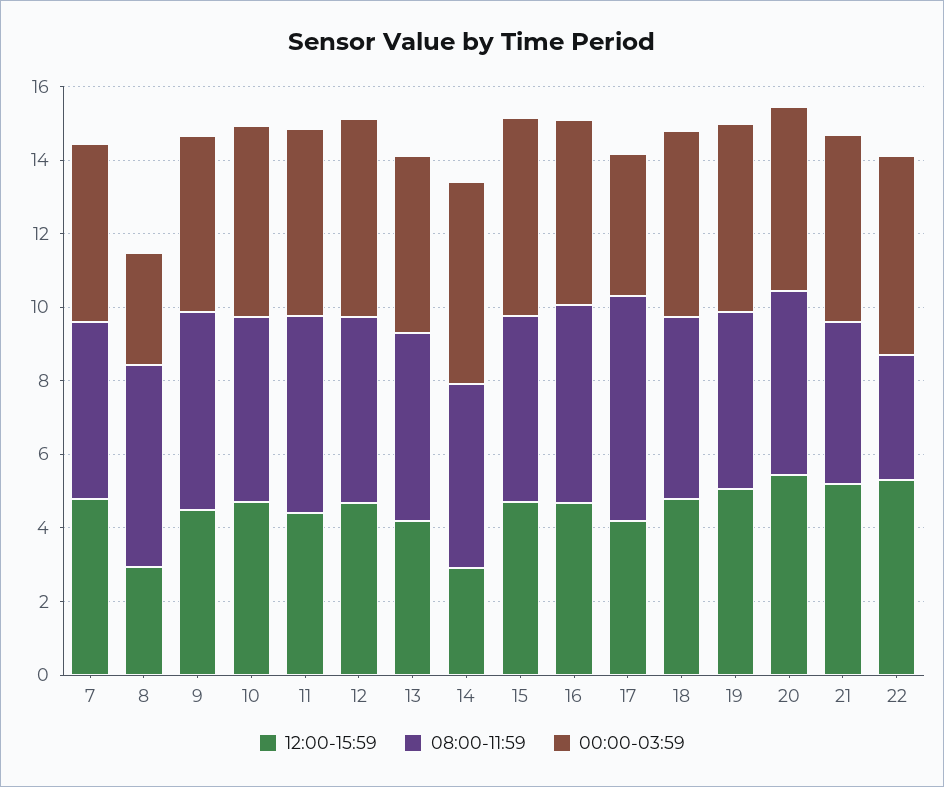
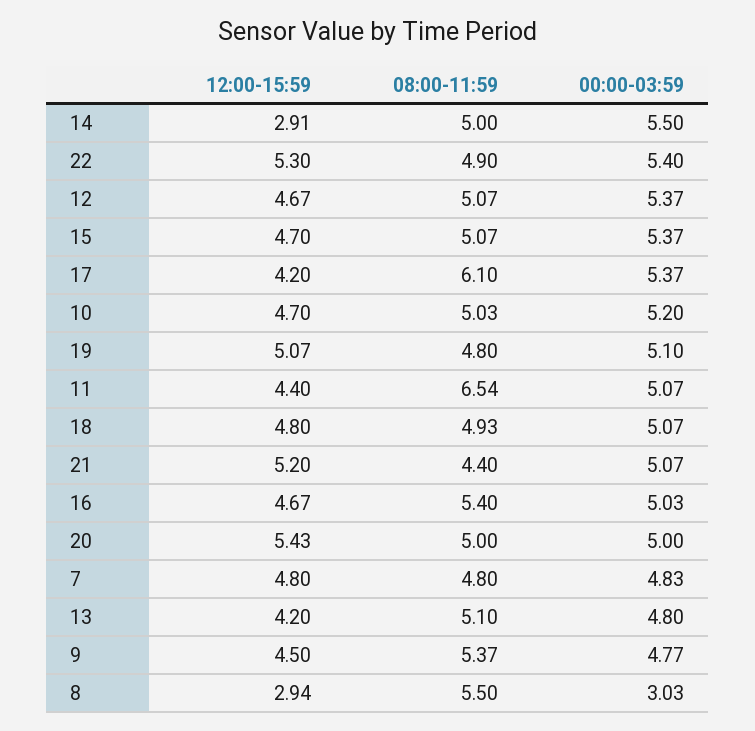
08:00-11:59, 11: 5.5 -> 6.54
00:00-03:59, 17: 4 -> 5.37
08:00-11:59, 22: 3.5 -> 4.9

